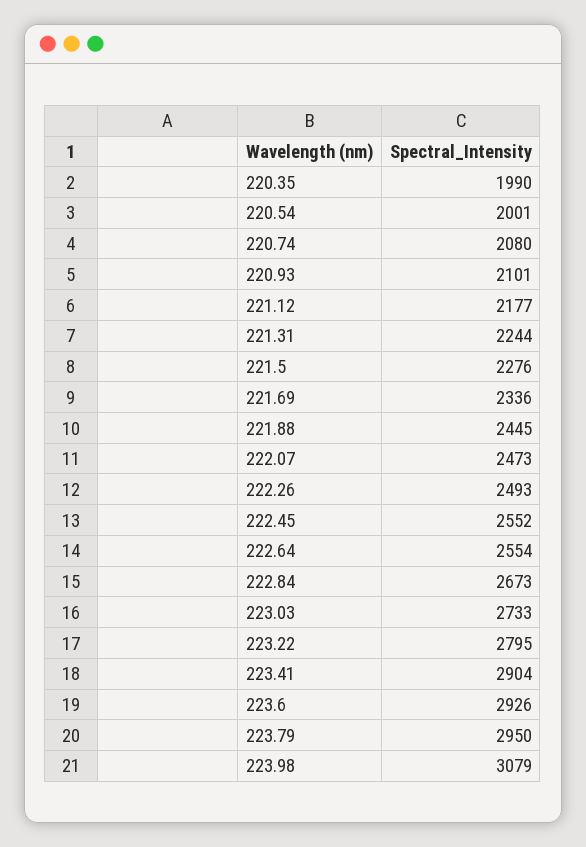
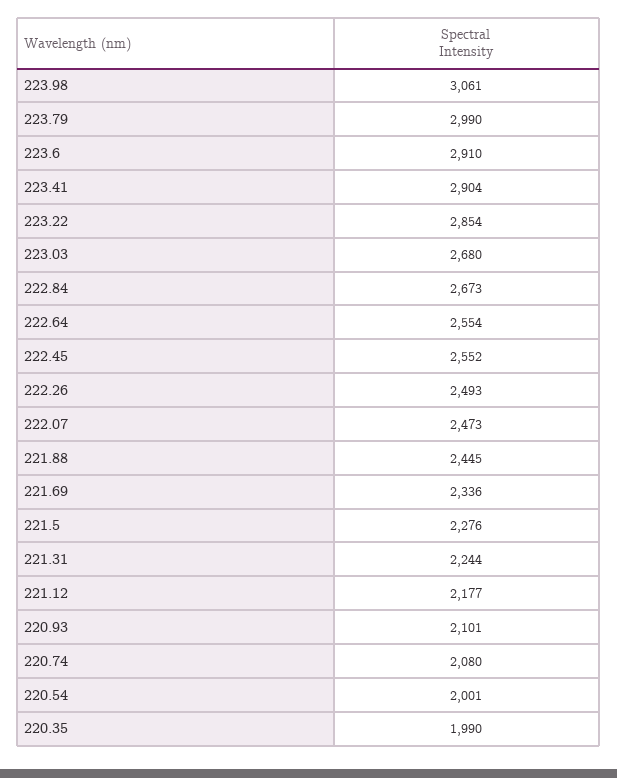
223.03: 2733 -> 2680
223.22: 2795 -> 2854
223.6: 2926 -> 2910
223.79: 2950 -> 2990
223.98: 3079 -> 3061

